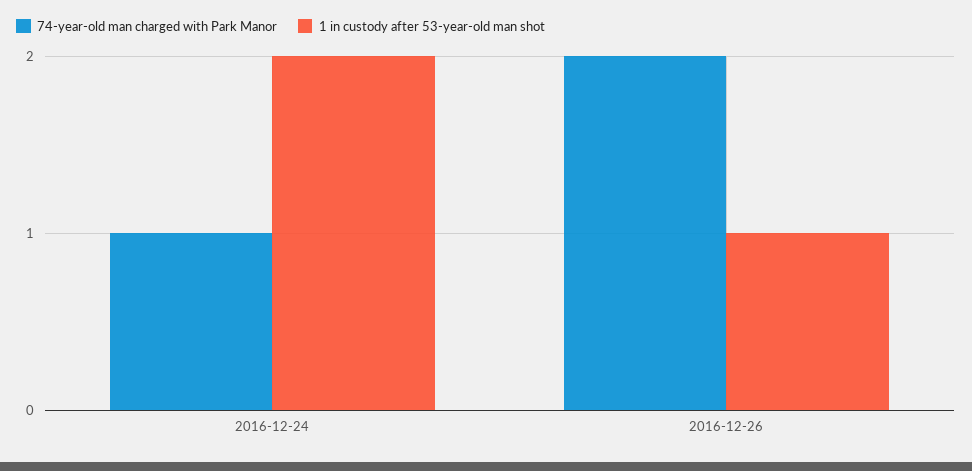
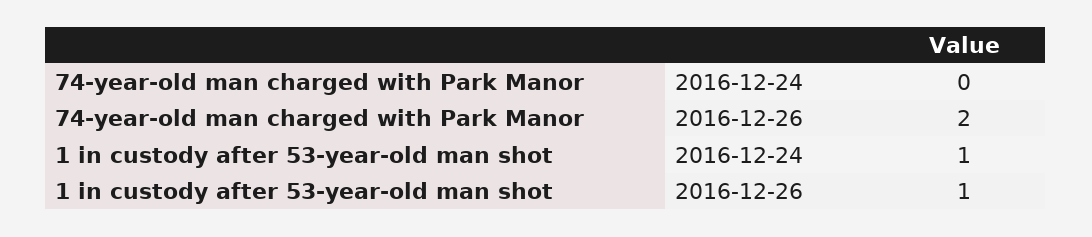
74-year-old man charged with Park Manor, 2016-12-24: 1 -> 0
1 in custody after 53-year-old man shot, 2016-12-24: 2 -> 1

